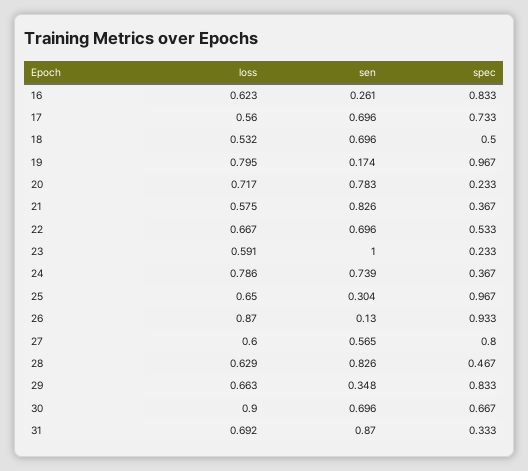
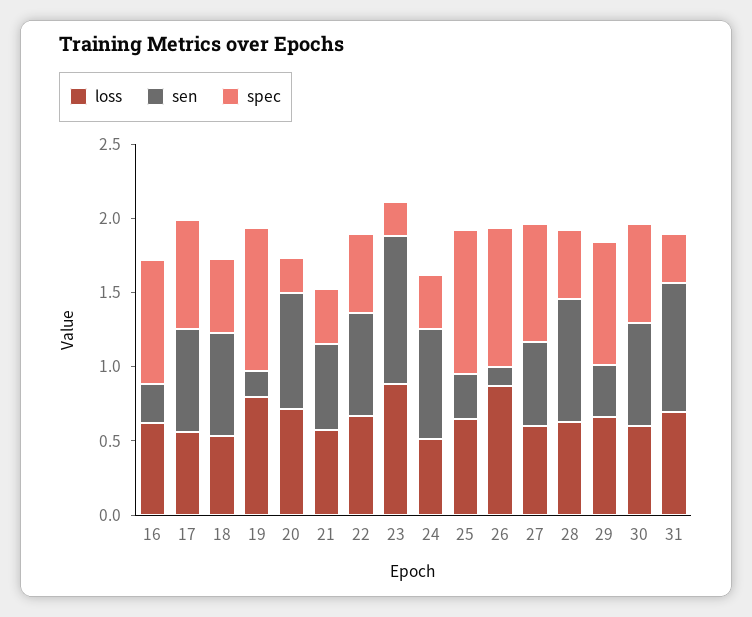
sen, 21: 0.826 -> 0.6
loss, 23: 0.591 -> 0.9
loss, 24: 0.786 -> 0.5
loss, 30: 0.9 -> 0.6

